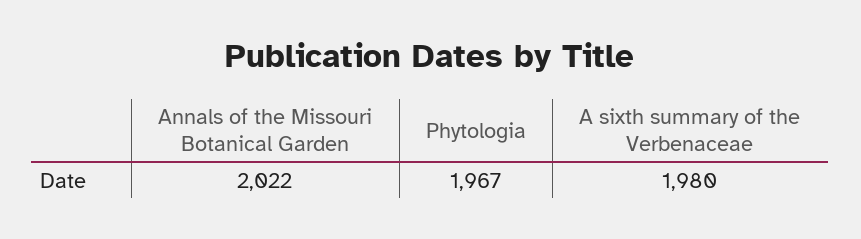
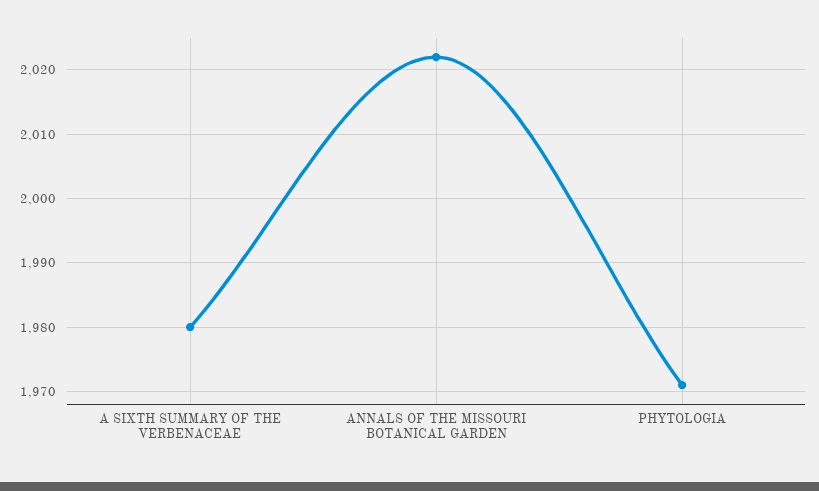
Phytologia: 1967 -> 1971

